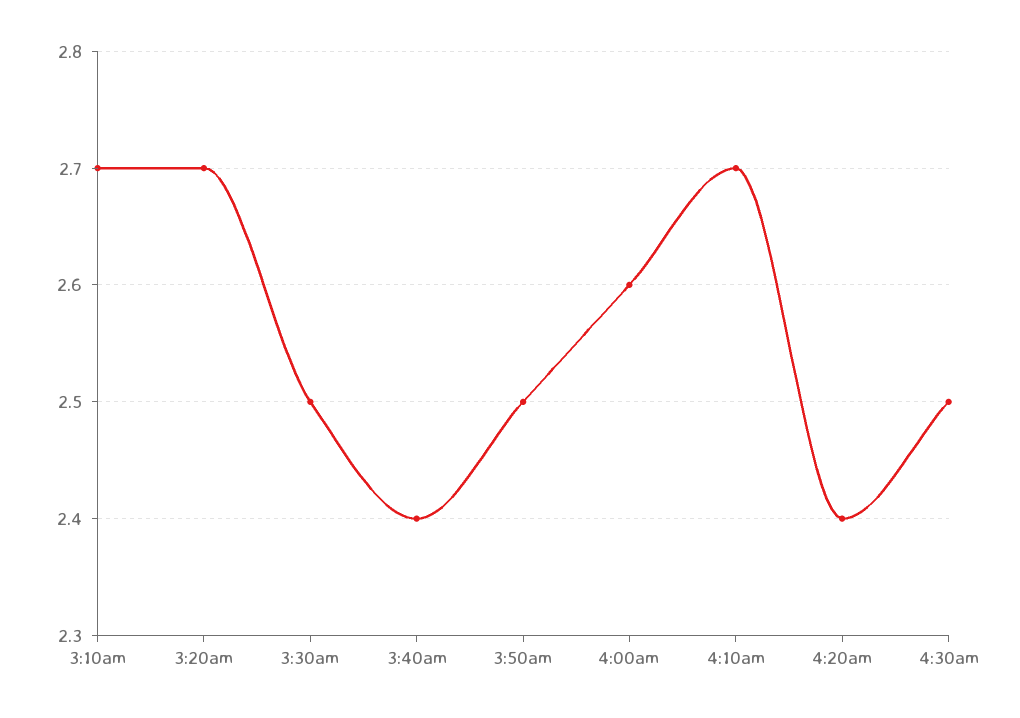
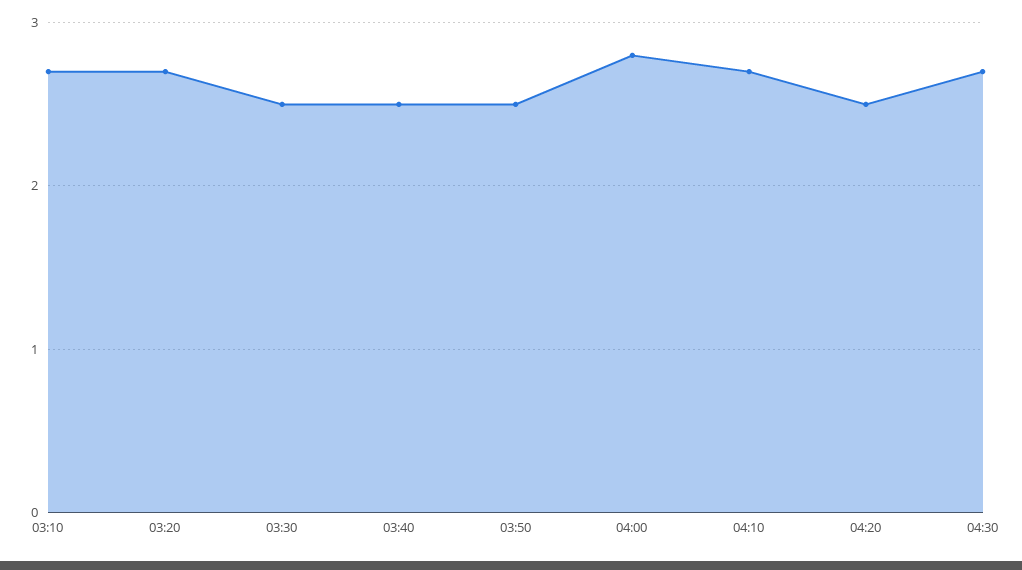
3:40am: 2.4 -> 2.5
4:00am: 2.6 -> 2.8
4:20am: 2.4 -> 2.5
4:30am: 2.5 -> 2.7

